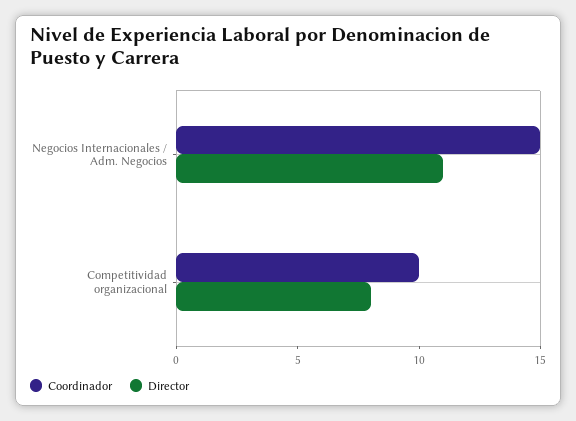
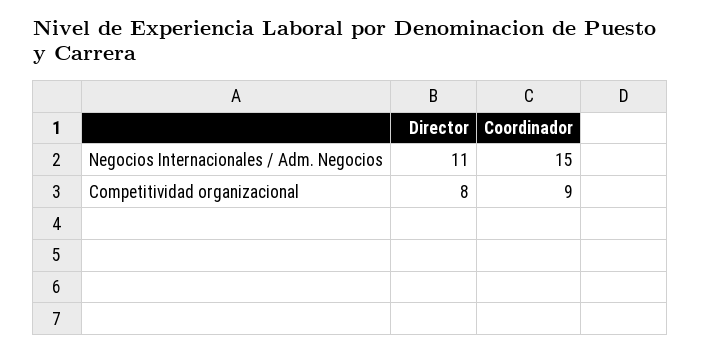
Coordinador, Competitividad organizacional: 10 -> 9

